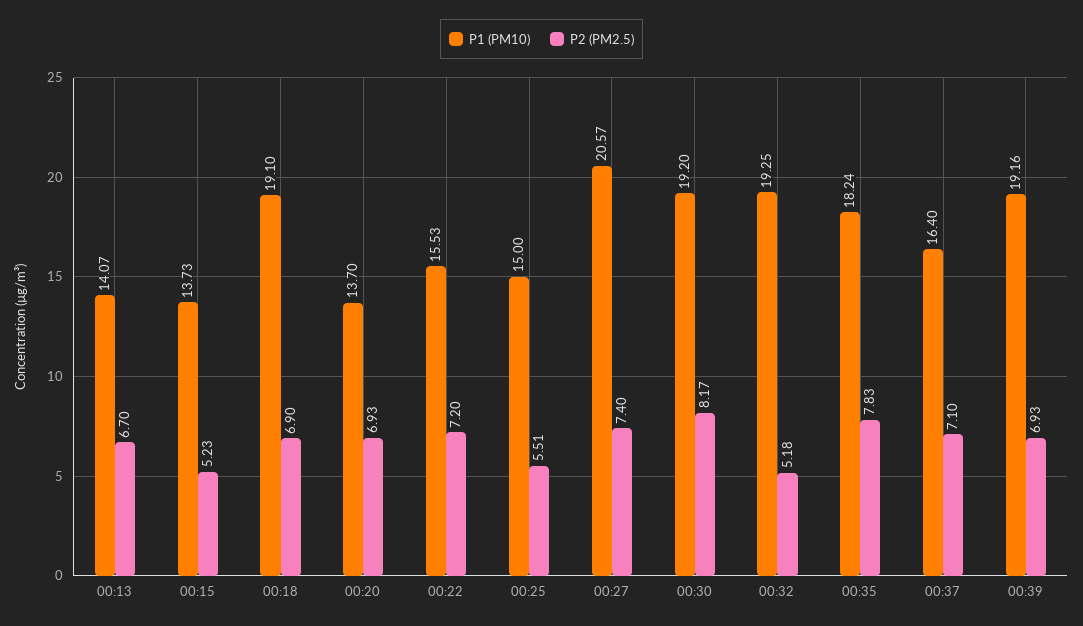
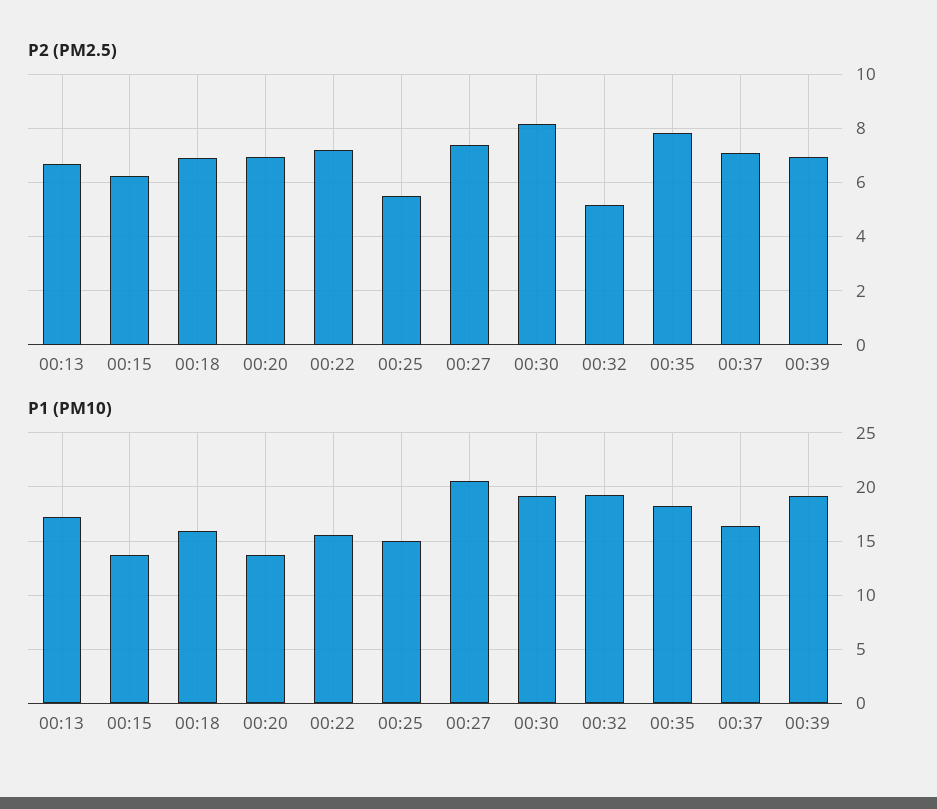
P1 (PM10), 00:13: 14.07 -> 17
P2 (PM2.5), 00:15: 5.23 -> 6.25
P1 (PM10), 00:18: 19.1 -> 16

